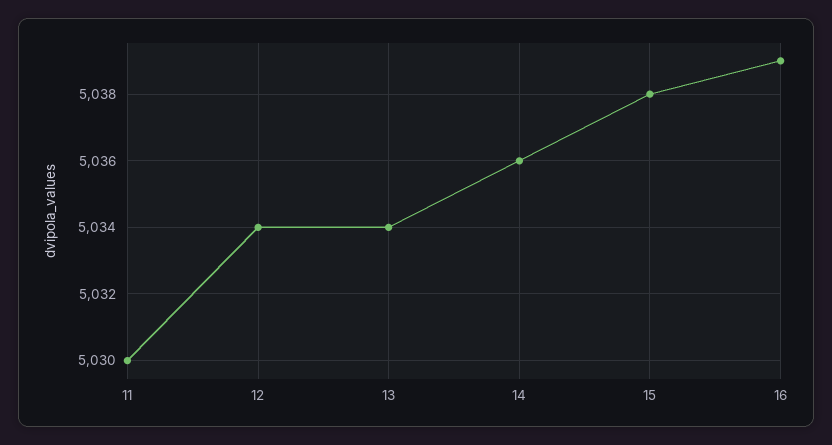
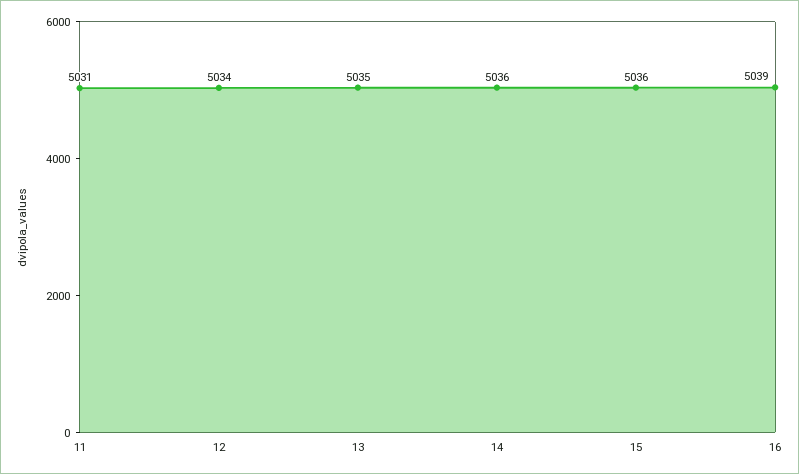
11: 5030 -> 5031
13: 5034 -> 5035
15: 5038 -> 5036

